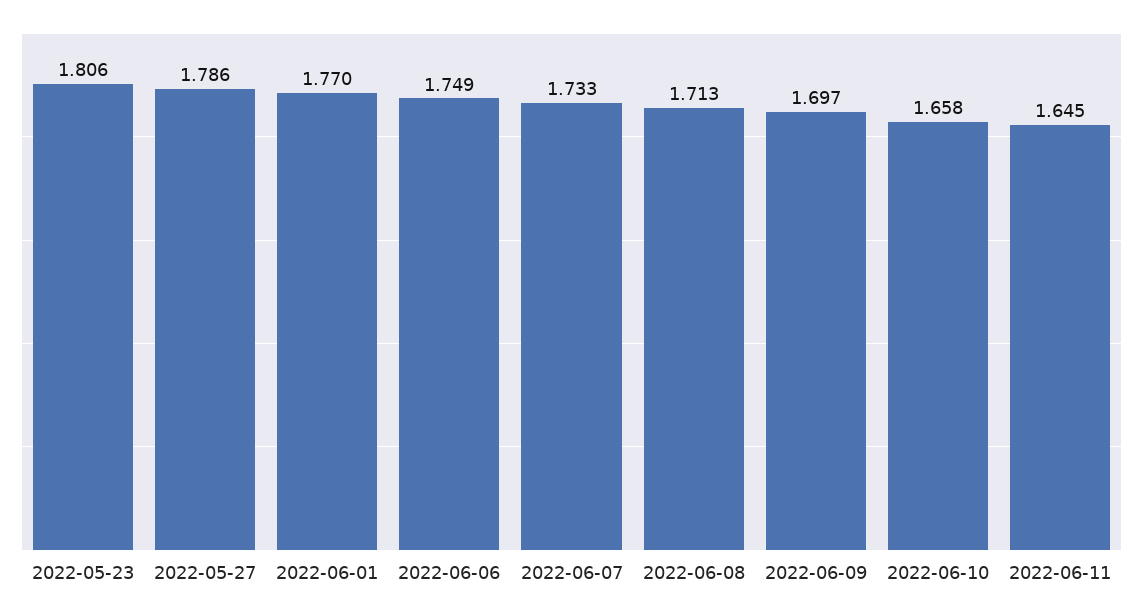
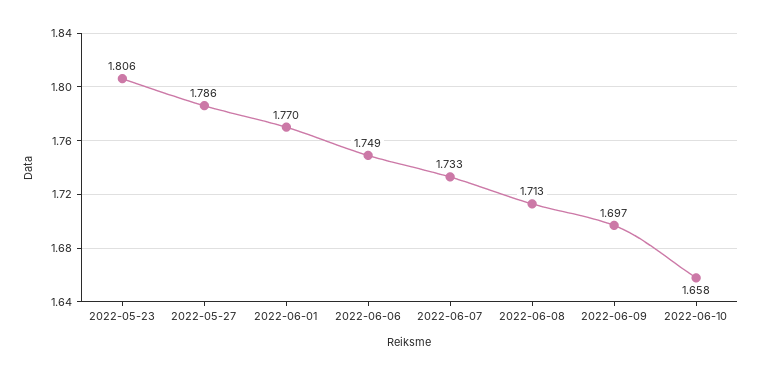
2022-06-11: 1.645 -> none

